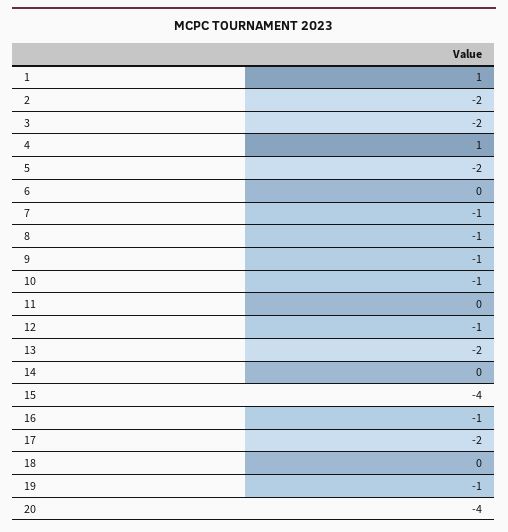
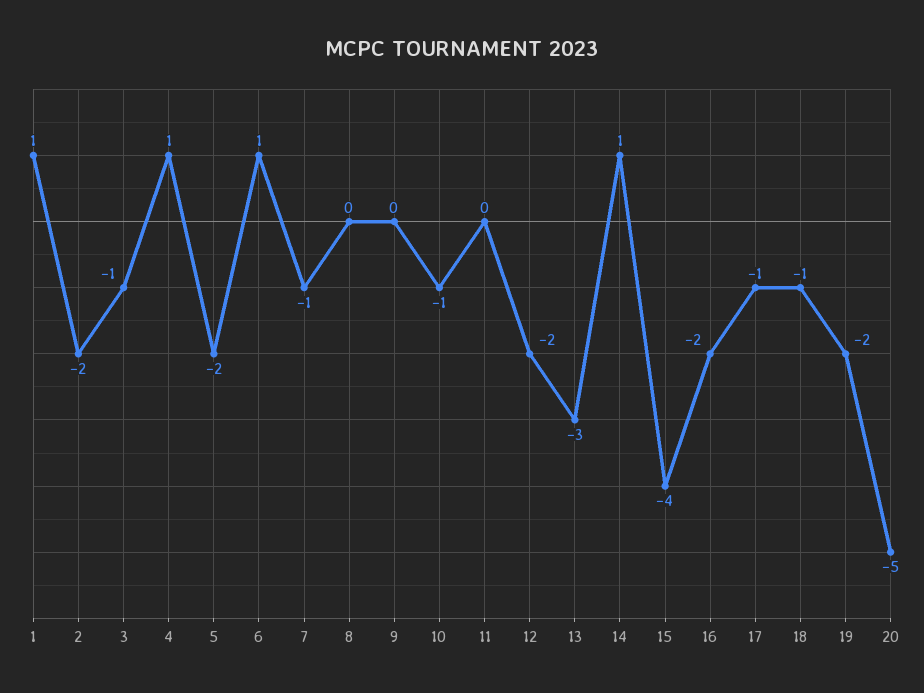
3: -2 -> -1
6: 0 -> 1
8: -1 -> 0
9: -1 -> 0
12: -1 -> -2
13: -2 -> -3
14: 0 -> 1
16: -1 -> -2
17: -2 -> -1
18: 0 -> -1
19: -1 -> -2
20: -4 -> -5

